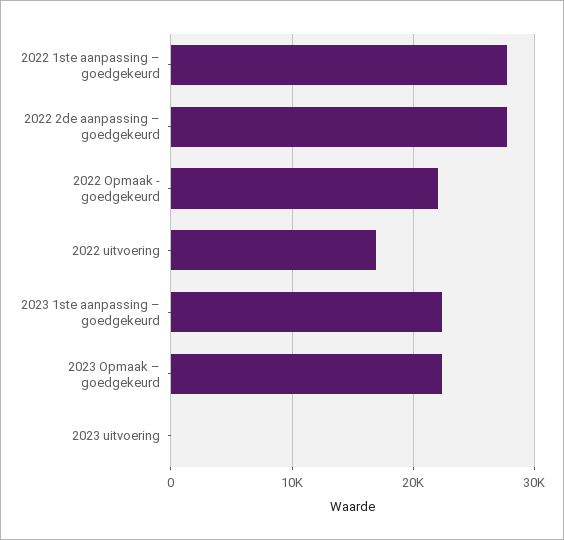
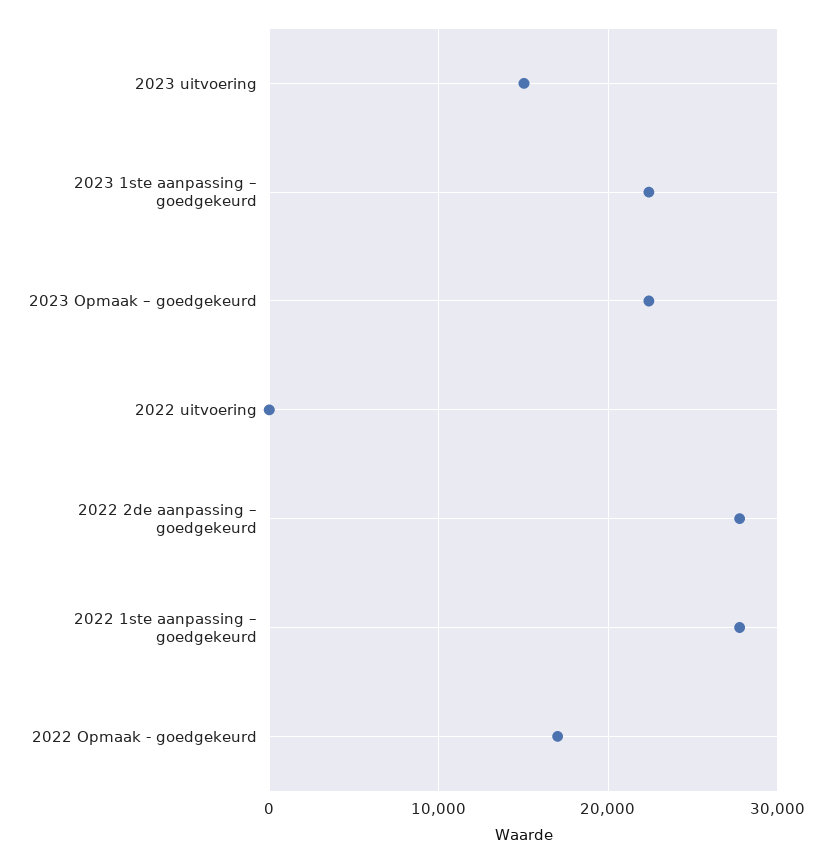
2022 Opmaak - goedgekeurd: 22000 -> 17000
2022 uitvoering: 17000 -> 0
2023 uitvoering: 0 -> 15000

